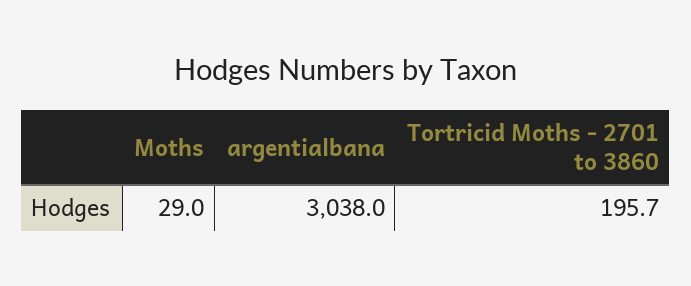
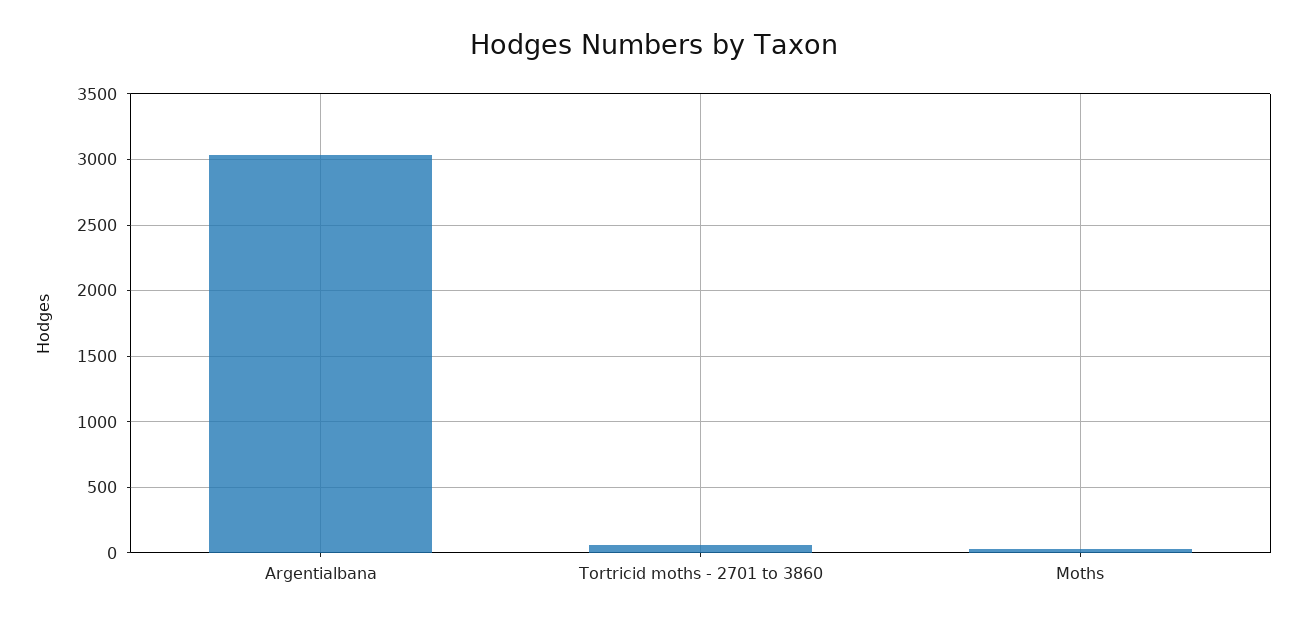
Tortricid Moths - 2701 to 3860: 195.7 -> 50

